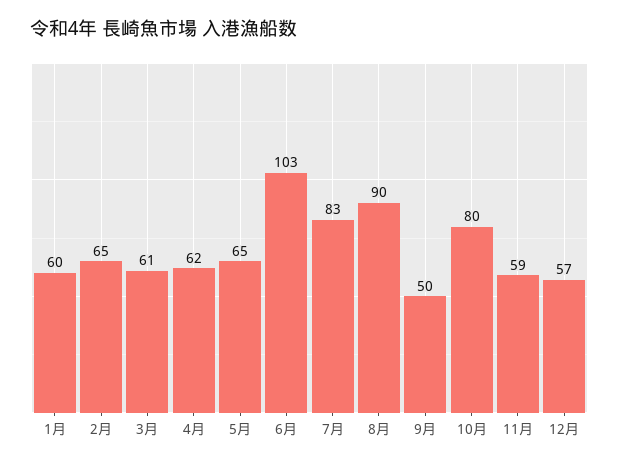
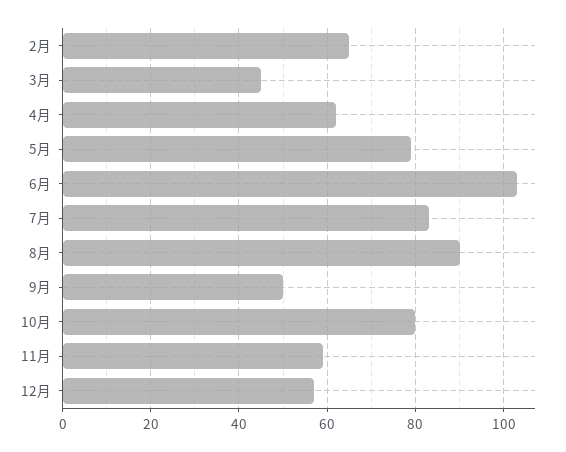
1月: 60 -> none
3月: 61 -> 45
5月: 65 -> 80

